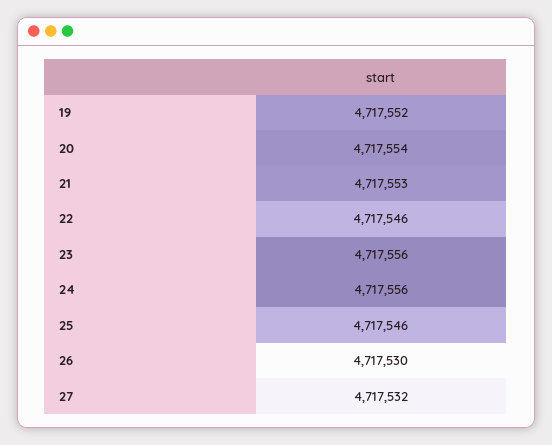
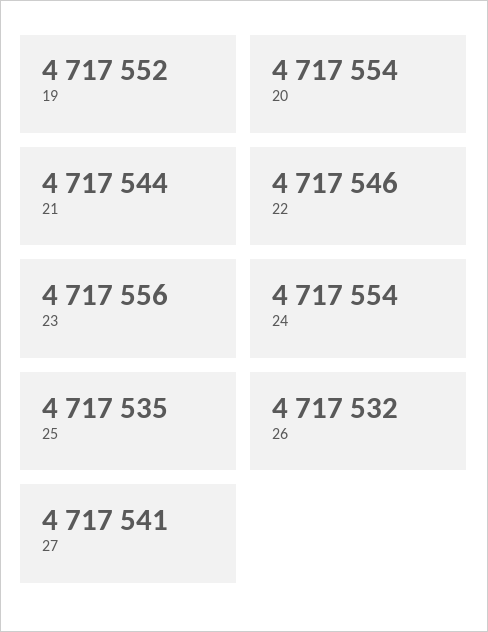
21: 4717553 -> 4717544
24: 4717556 -> 4717554
25: 4717546 -> 4717535
26: 4717530 -> 4717532
27: 4717532 -> 4717541

